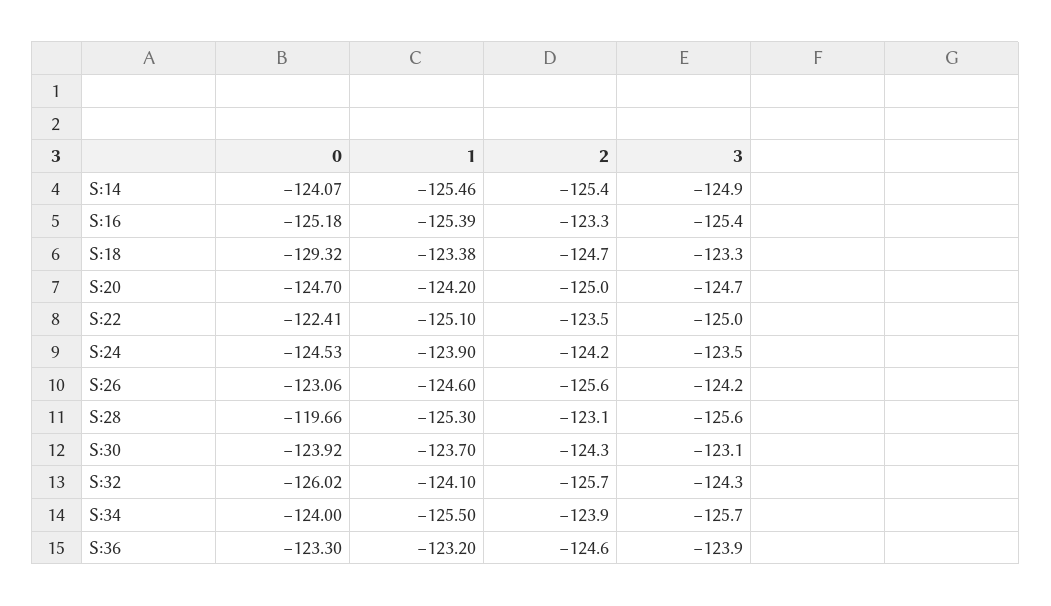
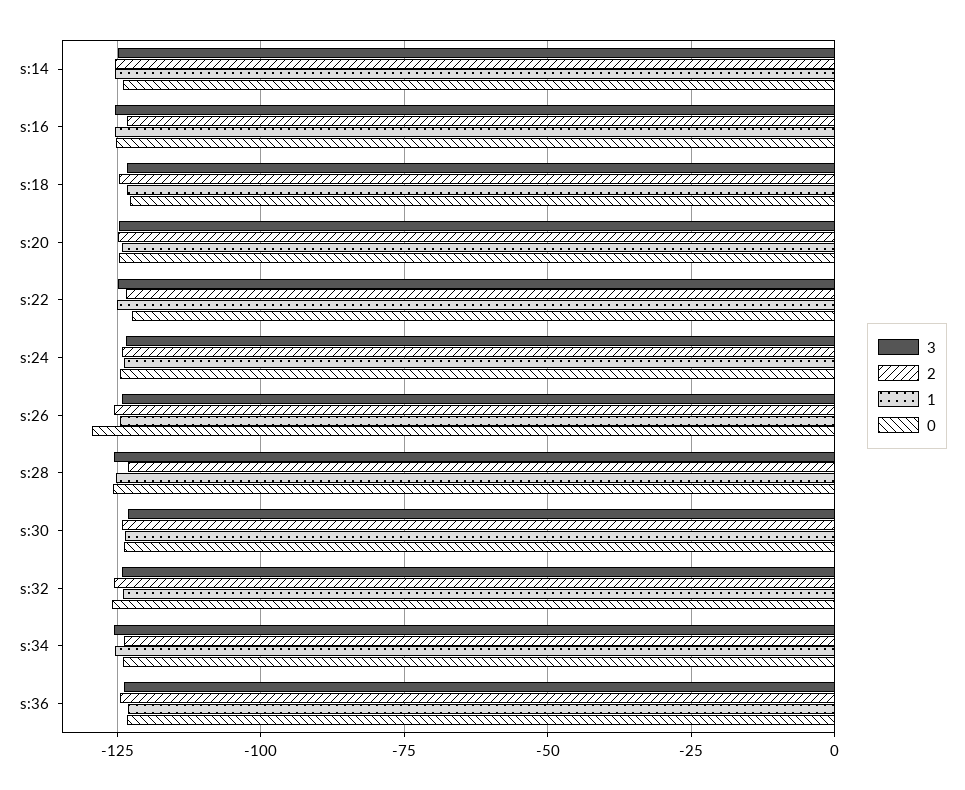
0, S:18: -129.32 -> -122.5
0, S:26: -123.06 -> -130
0, S:28: -119.66 -> -125

